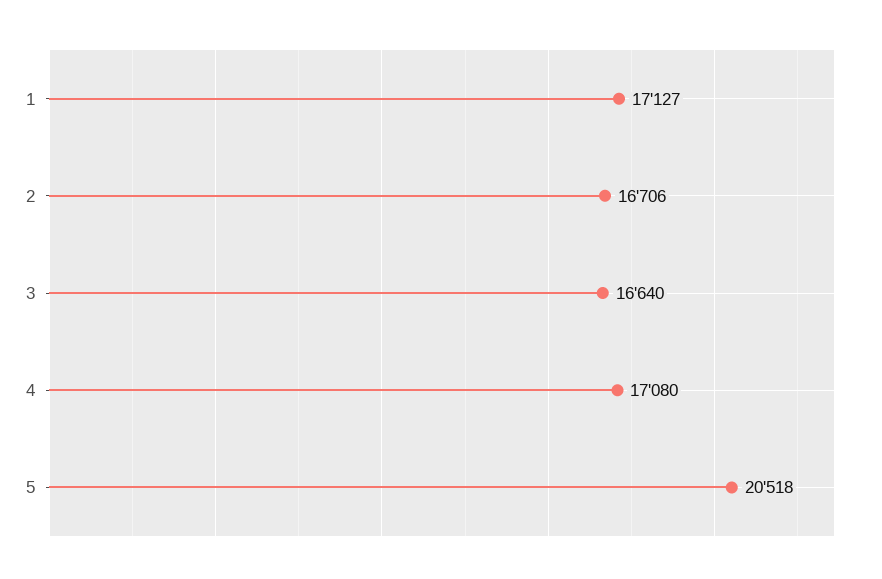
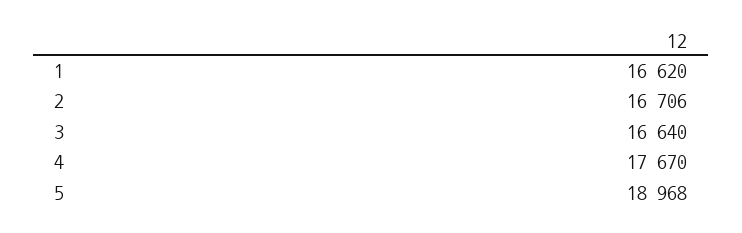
1: 17127 -> 16620
4: 17080 -> 17670
5: 20518 -> 18968

